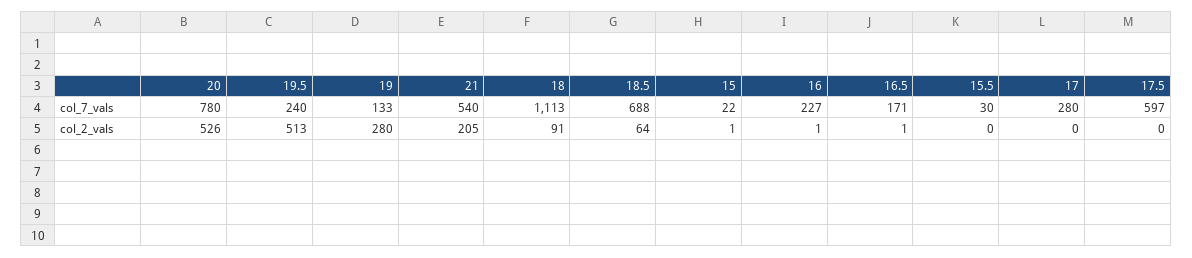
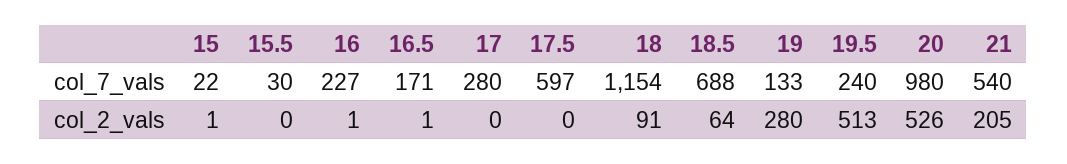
20, col_7_vals: 780 -> 980
18, col_7_vals: 1113 -> 1154

